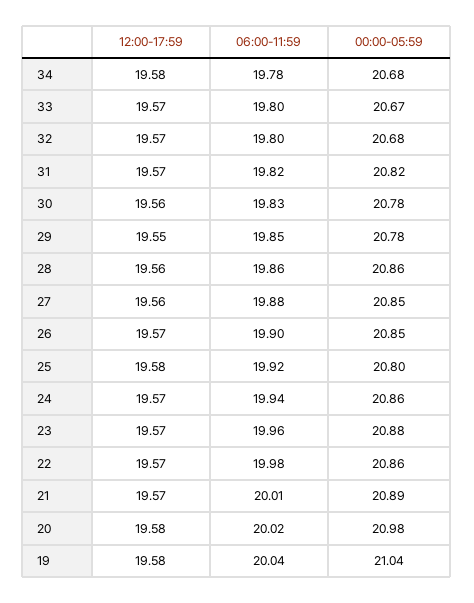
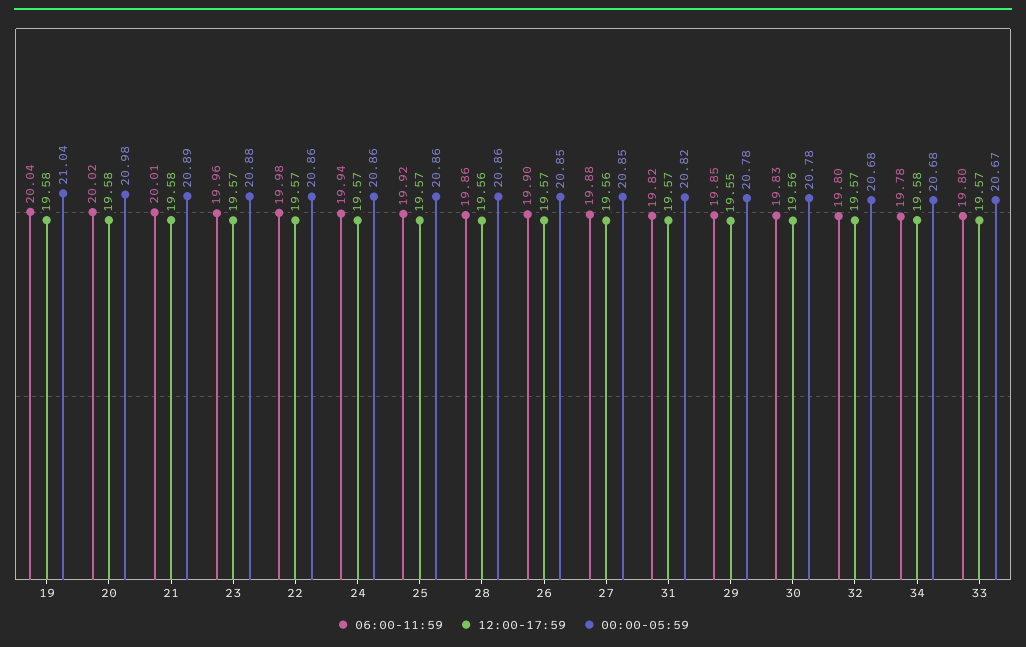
12:00-17:59, 25: 19.58 -> 19.57
00:00-05:59, 25: 20.8 -> 20.86
12:00-17:59, 21: 19.57 -> 19.58

